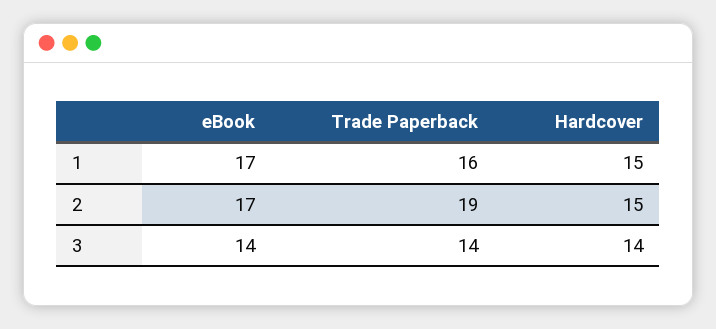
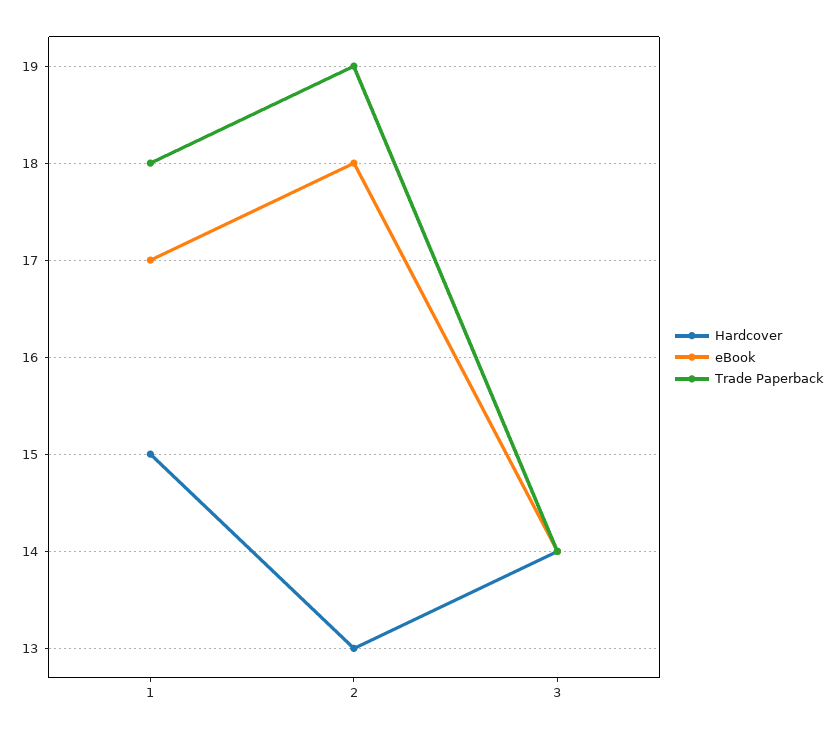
Trade Paperback, 1: 16 -> 18
eBook, 2: 17 -> 18
Hardcover, 2: 15 -> 13

